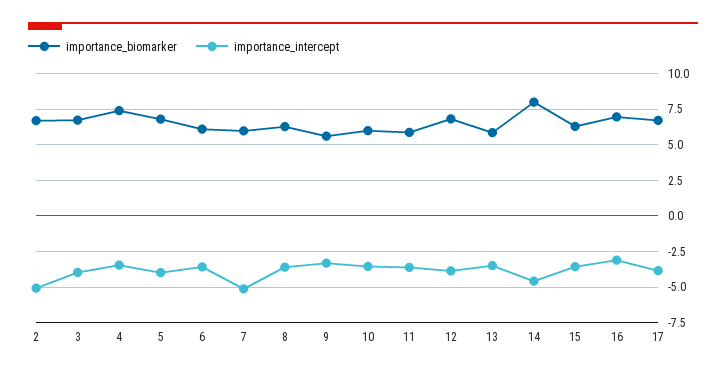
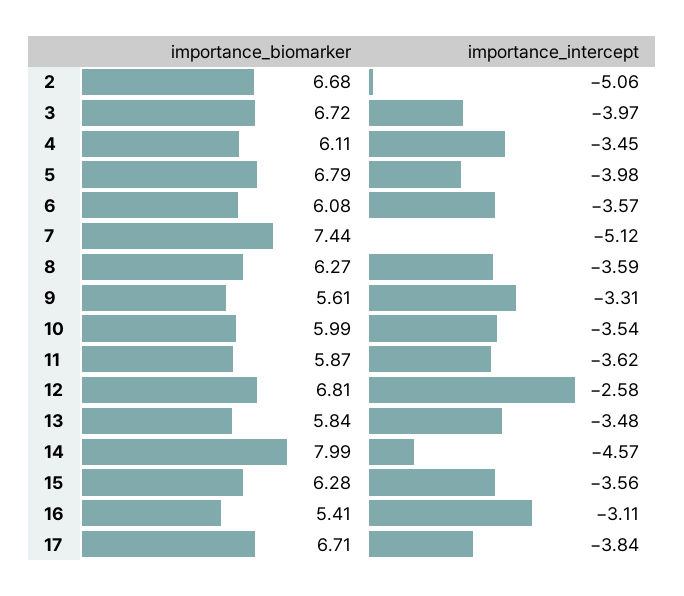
importance_biomarker, 4: 7.5 -> 6.11
importance_biomarker, 7: 6 -> 7.44
importance_intercept, 12: -4 -> -2.58
importance_biomarker, 16: 7 -> 5.41

